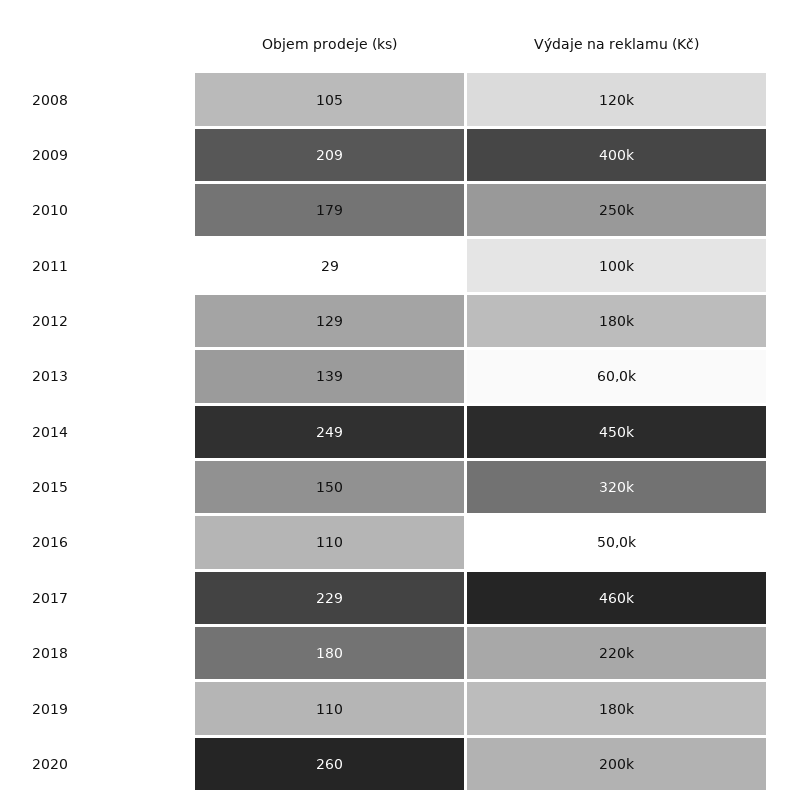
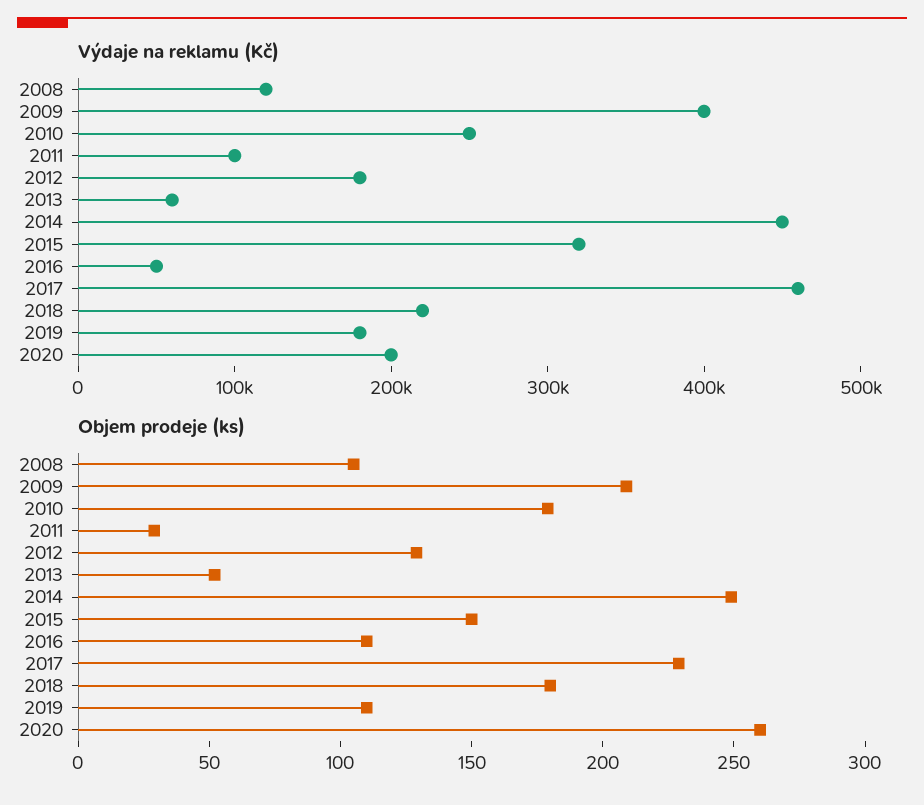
Objem prodeje (ks), 2013: 139 -> 50

